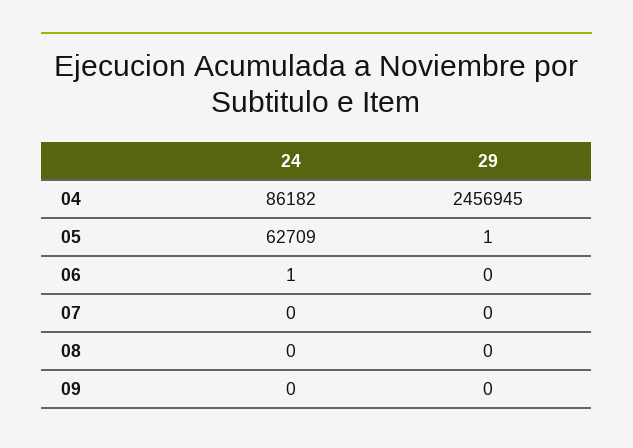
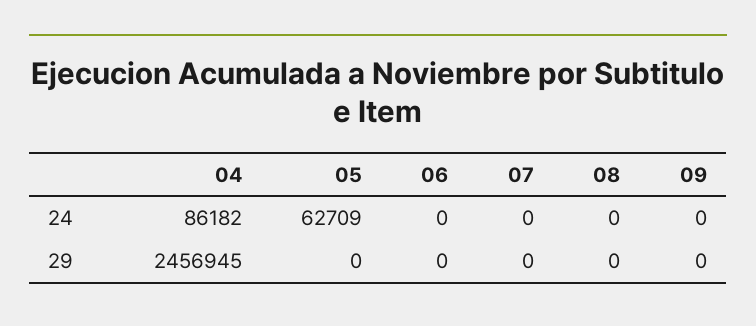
29, 05: 1 -> 0
24, 06: 1 -> 0

